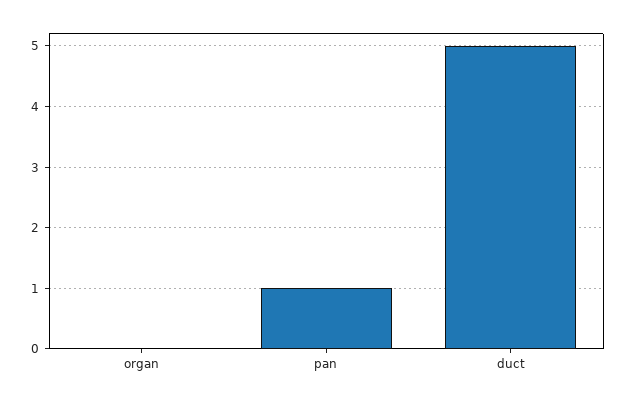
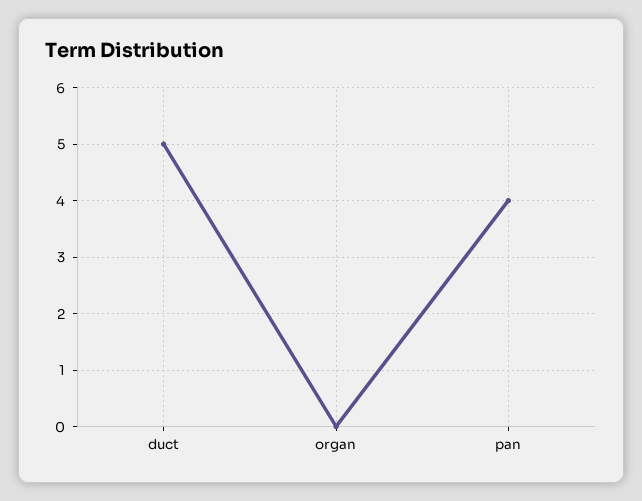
pan: 1 -> 4

